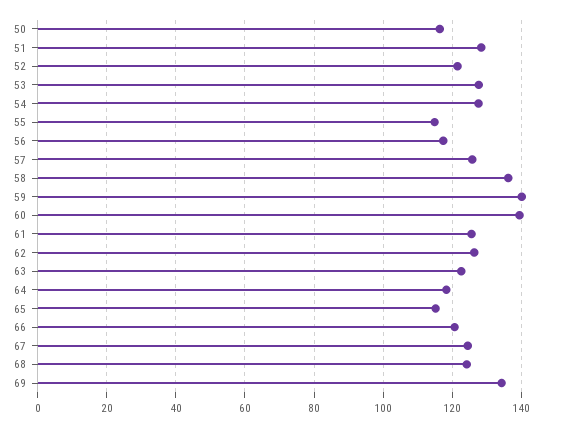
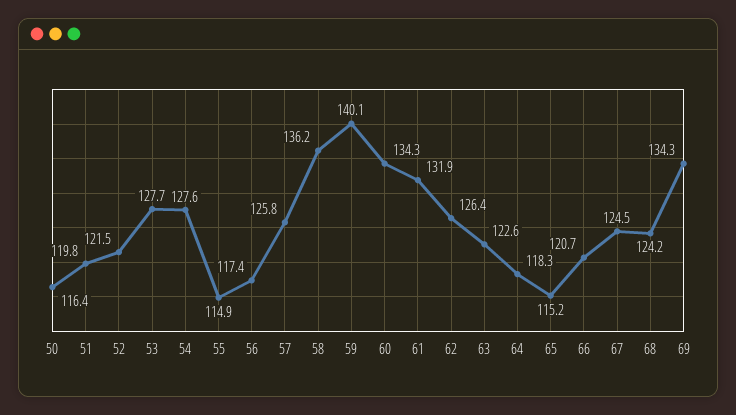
51: 128 -> 119.8
60: 140 -> 134.3
61: 126 -> 131.9

